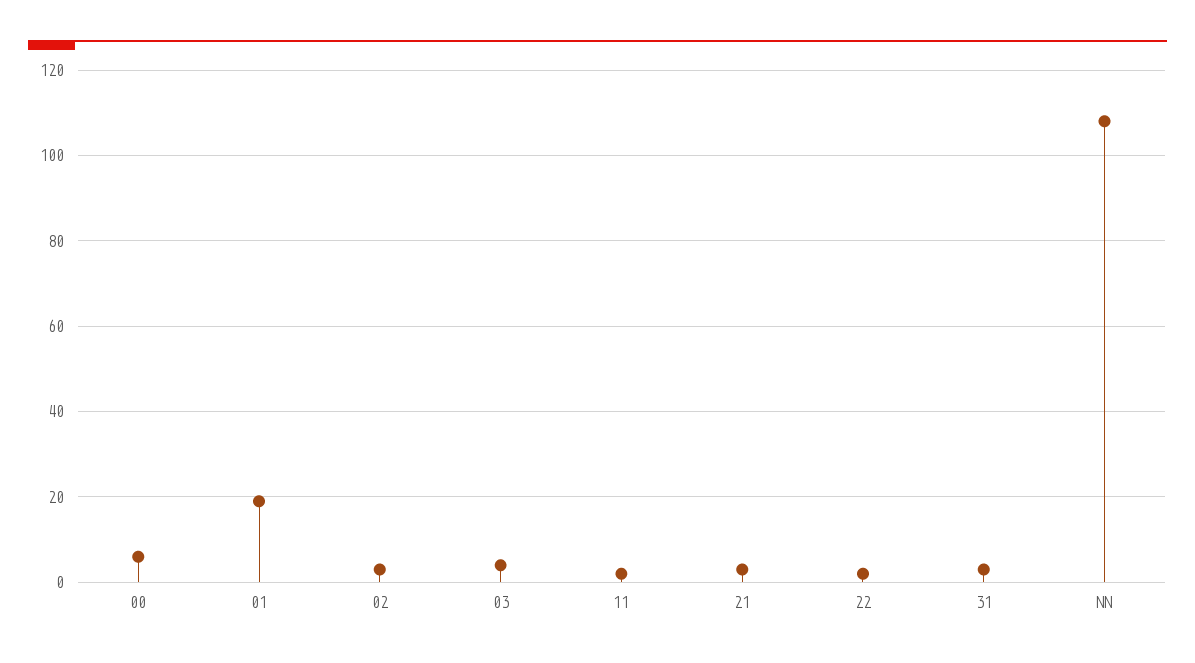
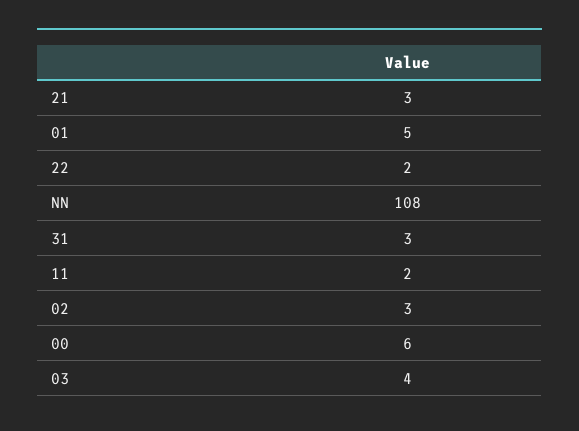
01: 20 -> 5

